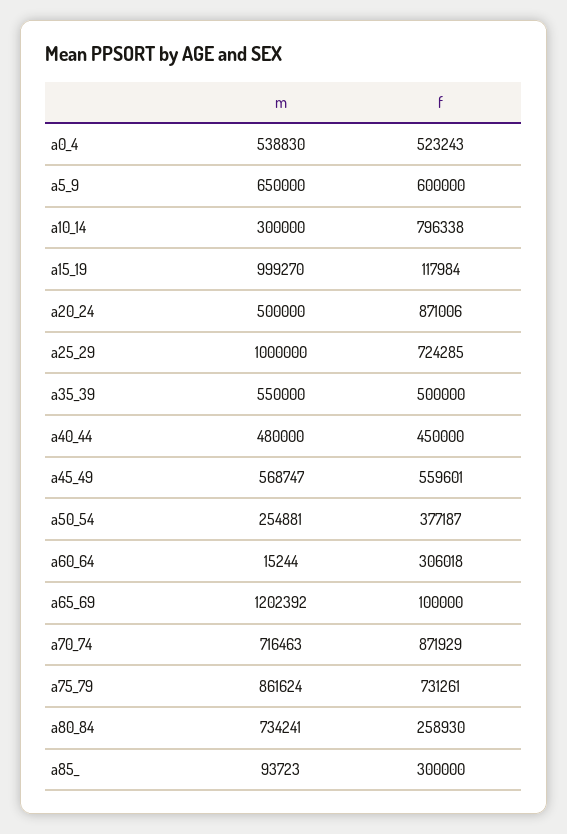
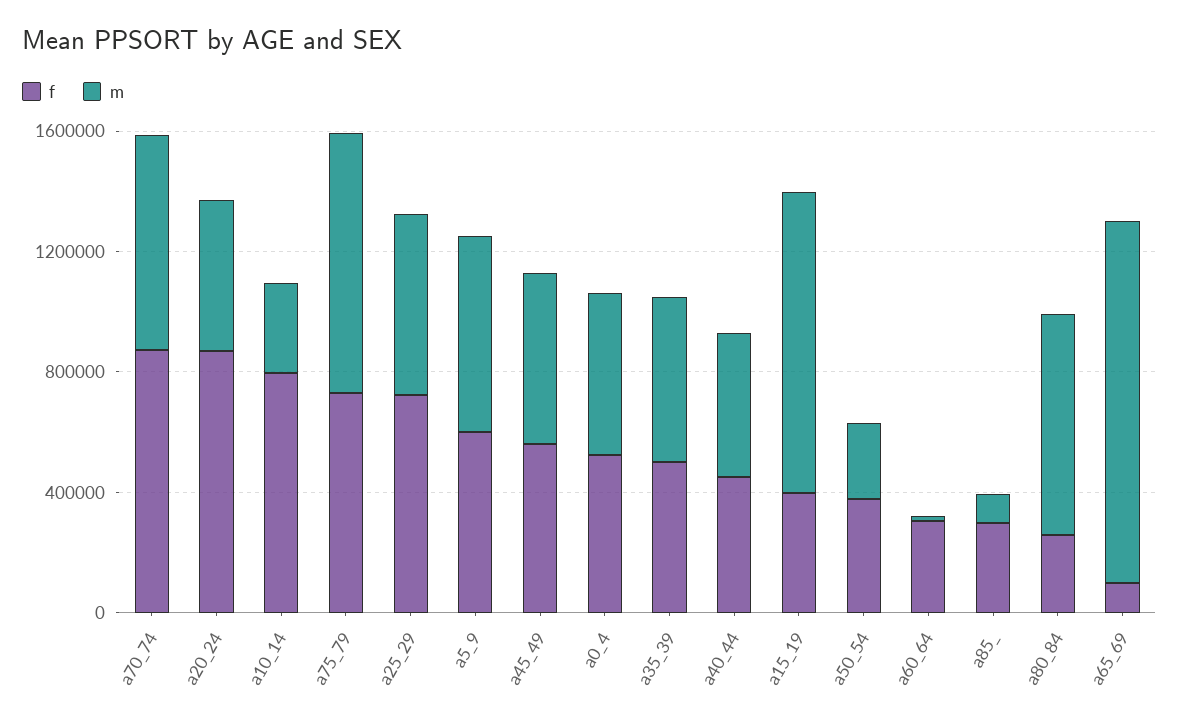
f, a15_19: 117984 -> 400000
m, a25_29: 1000000 -> 600000

